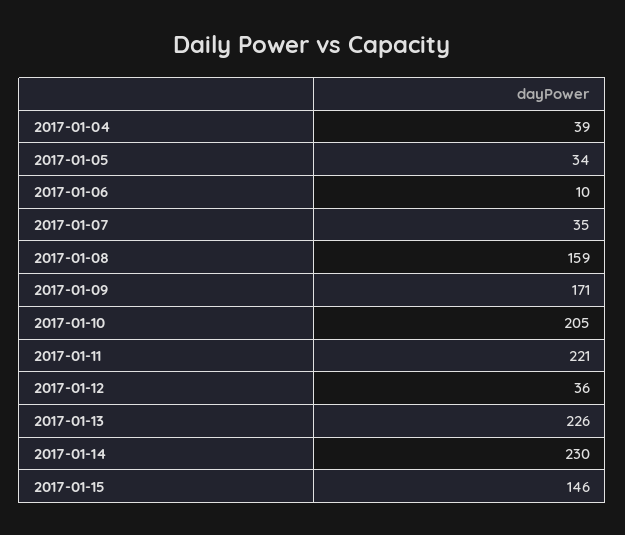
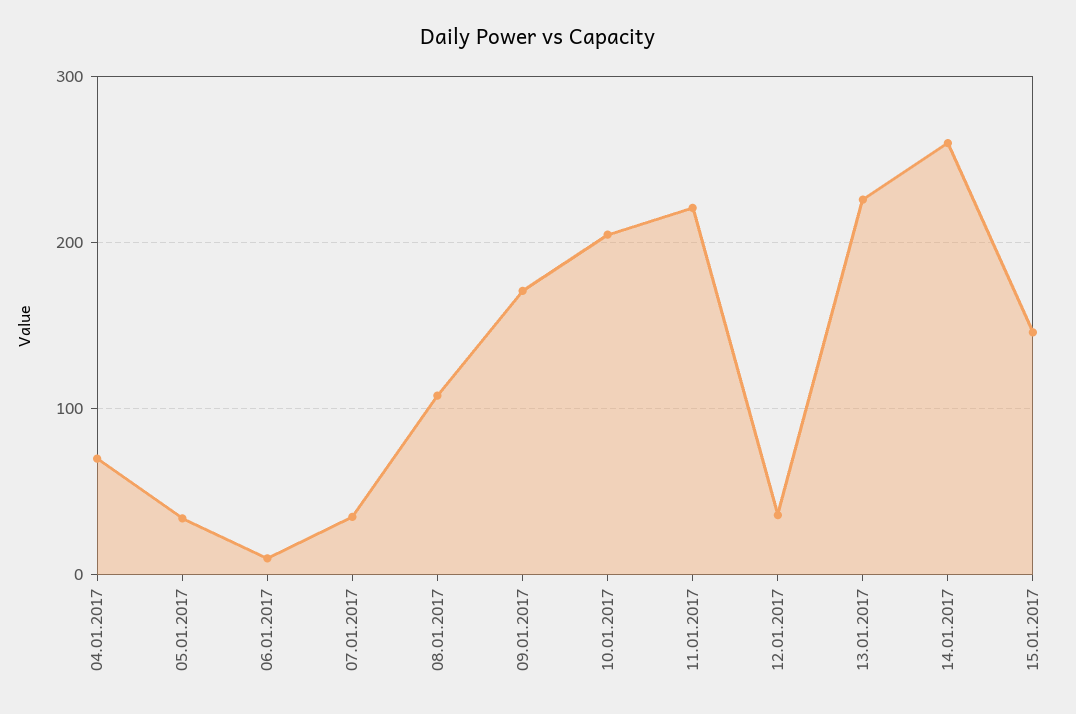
2017-01-04: 39 -> 70
2017-01-08: 159 -> 110
2017-01-14: 230 -> 260

